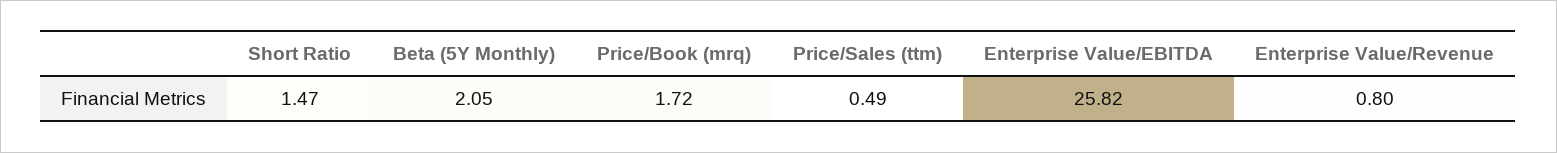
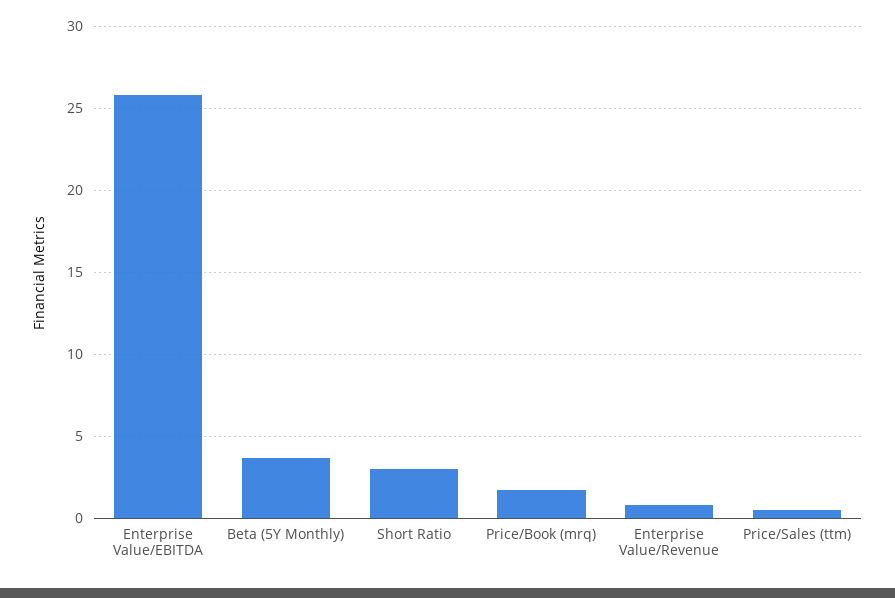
Short Ratio: 1.47 -> 3
Beta (5Y Monthly): 2.05 -> 3.5

